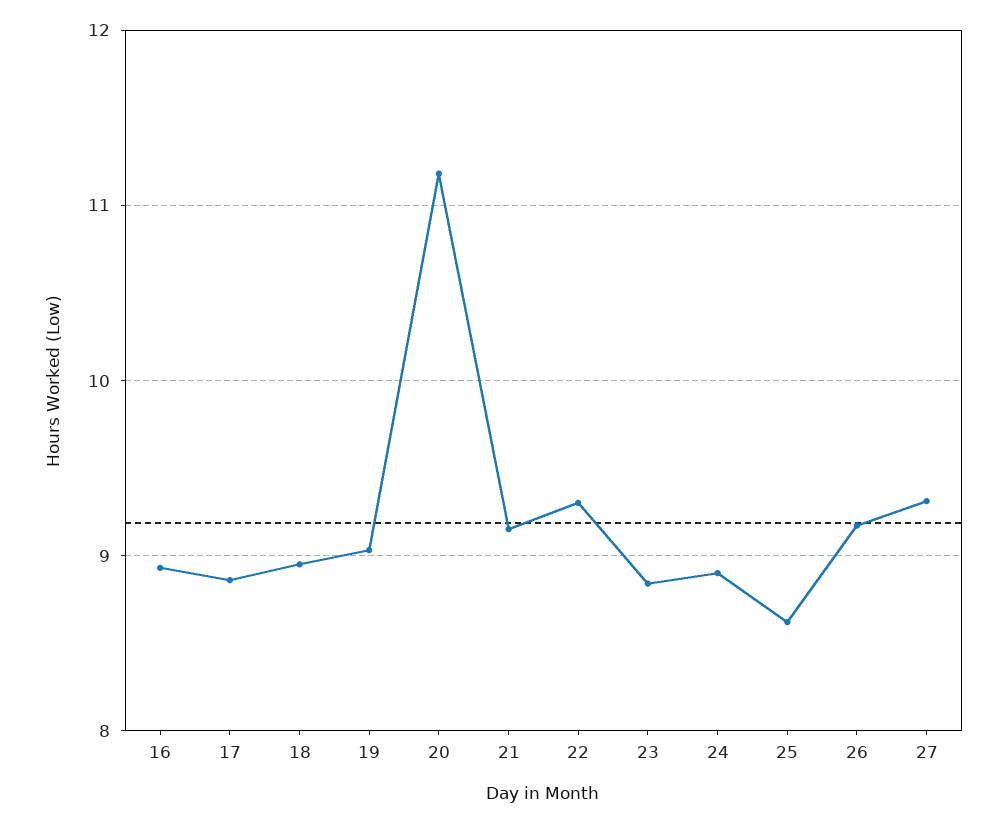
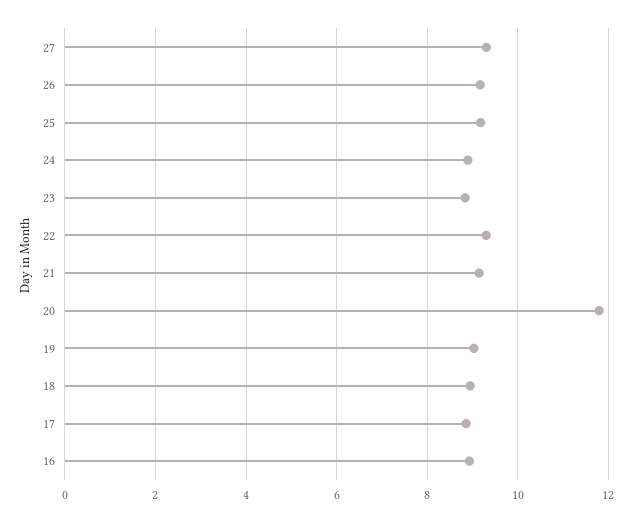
20: 11.2 -> 11.8
25: 8.6 -> 9.2

